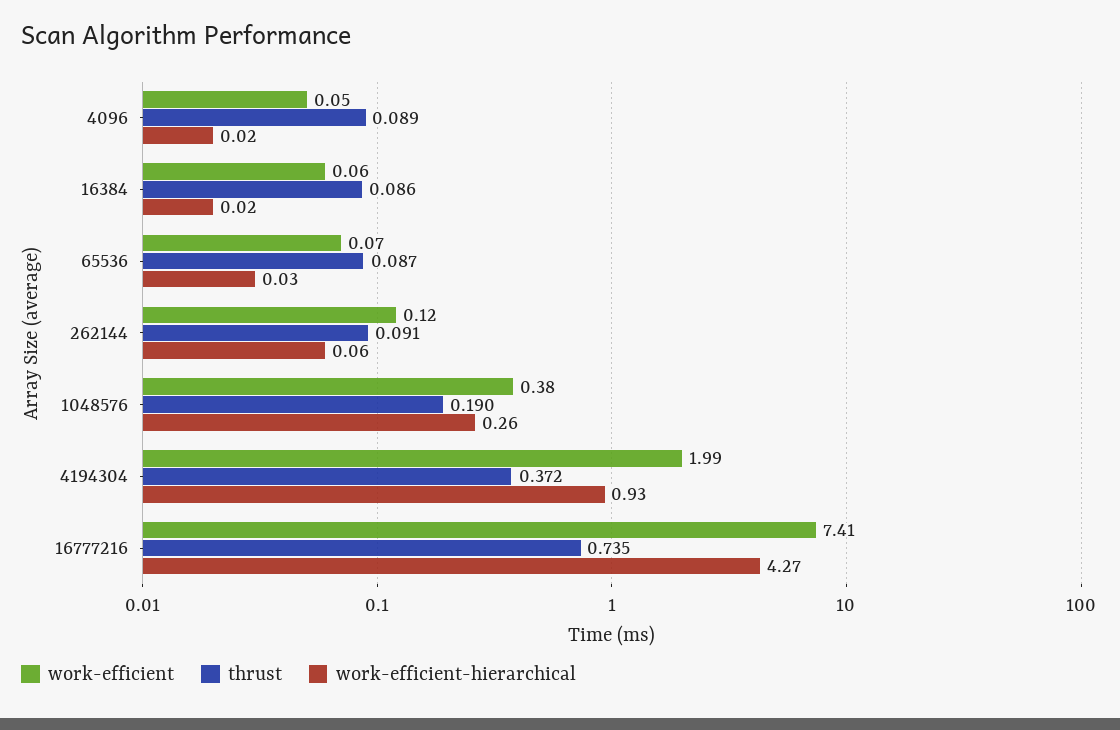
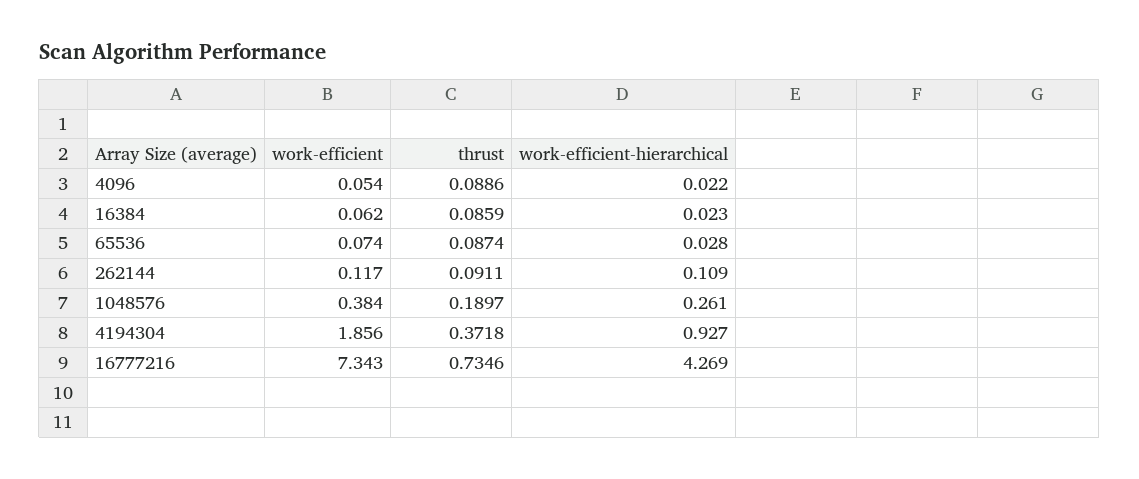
work-efficient-hierarchical, 262144: 0.06 -> 0.109
work-efficient, 4194304: 1.99 -> 1.856
work-efficient, 16777216: 7.41 -> 7.343

